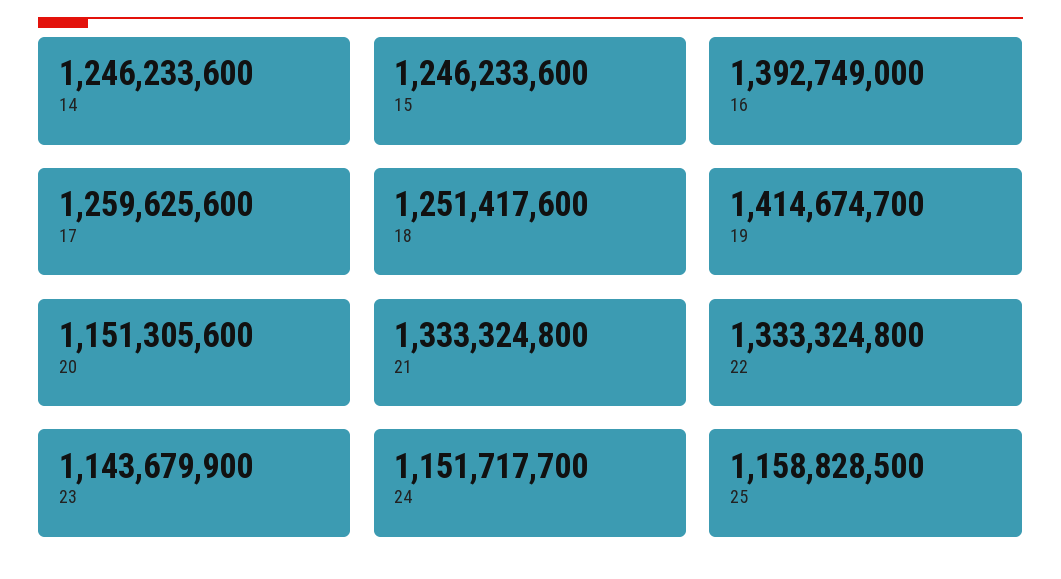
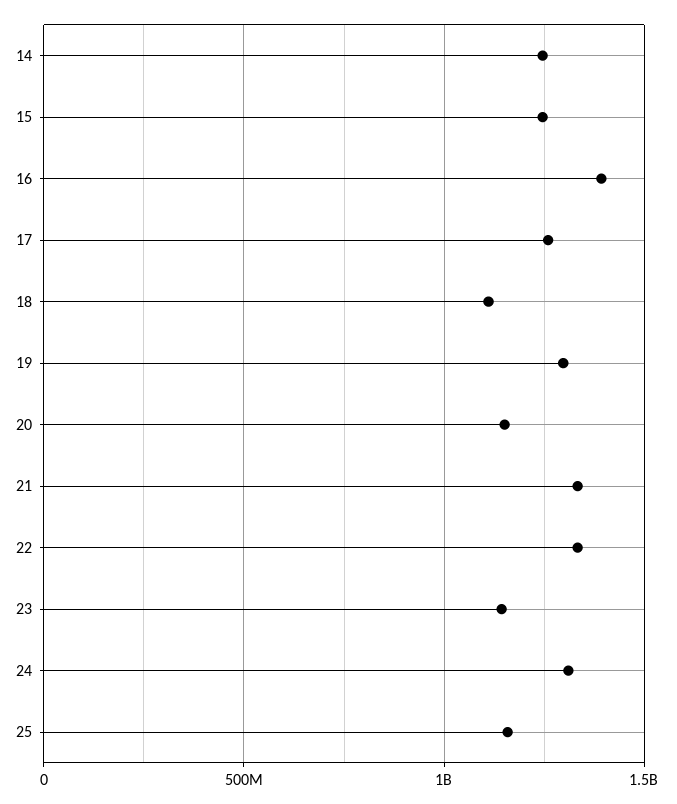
18: 1251417600 -> 1100000000
19: 1414674700 -> 1300000000
24: 1151717700 -> 1300000000

